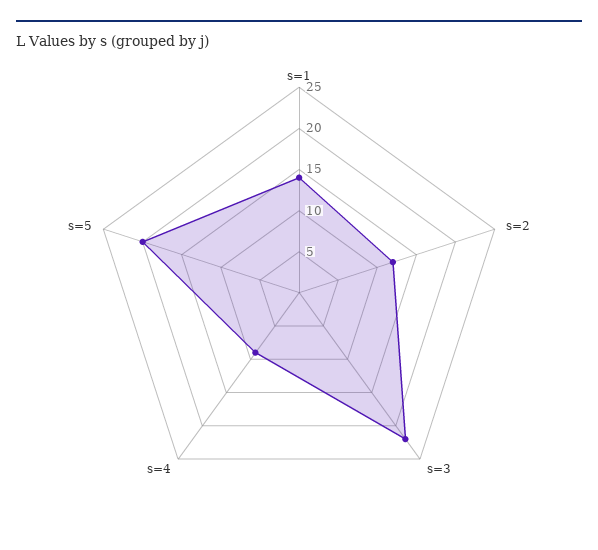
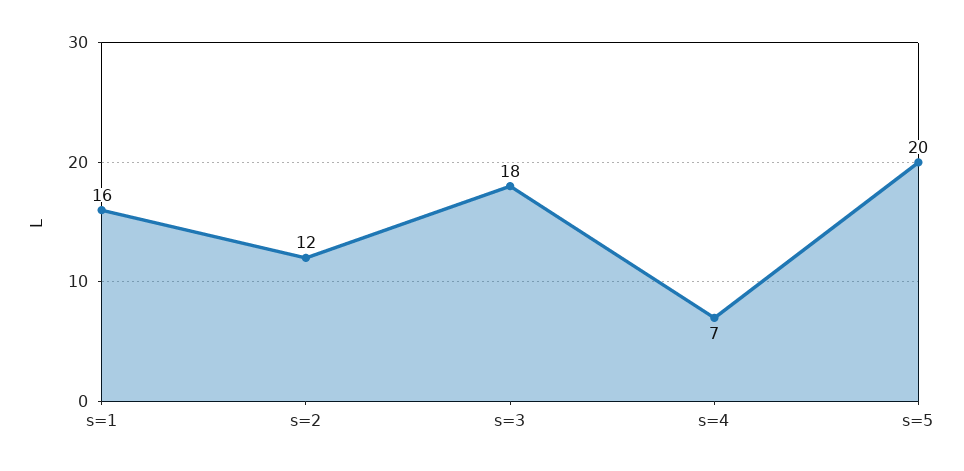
s=1: 14 -> 16
s=3: 22 -> 18
s=4: 9 -> 7

